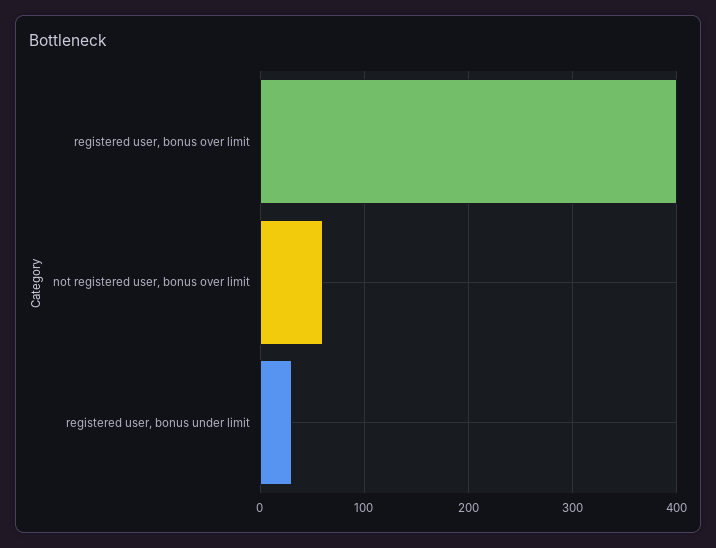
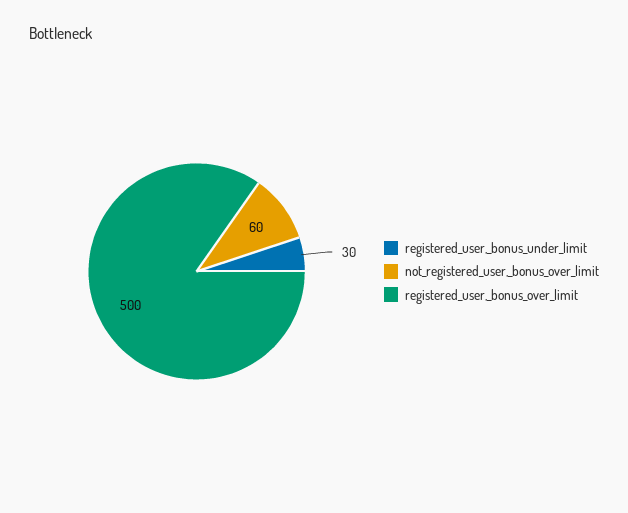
registered user, bonus over limit: 400 -> 500

